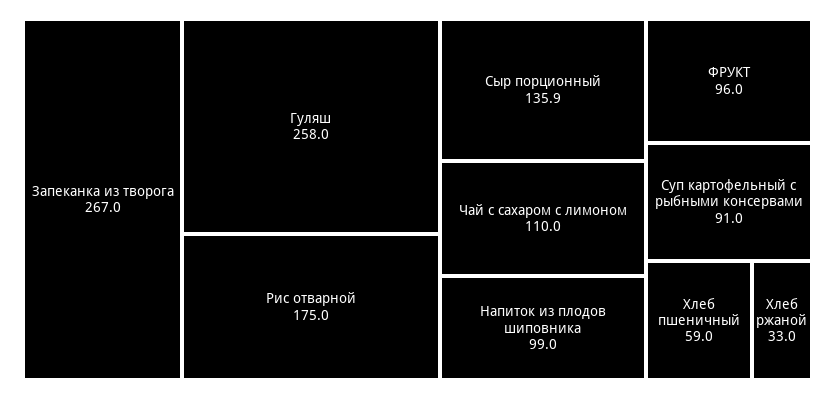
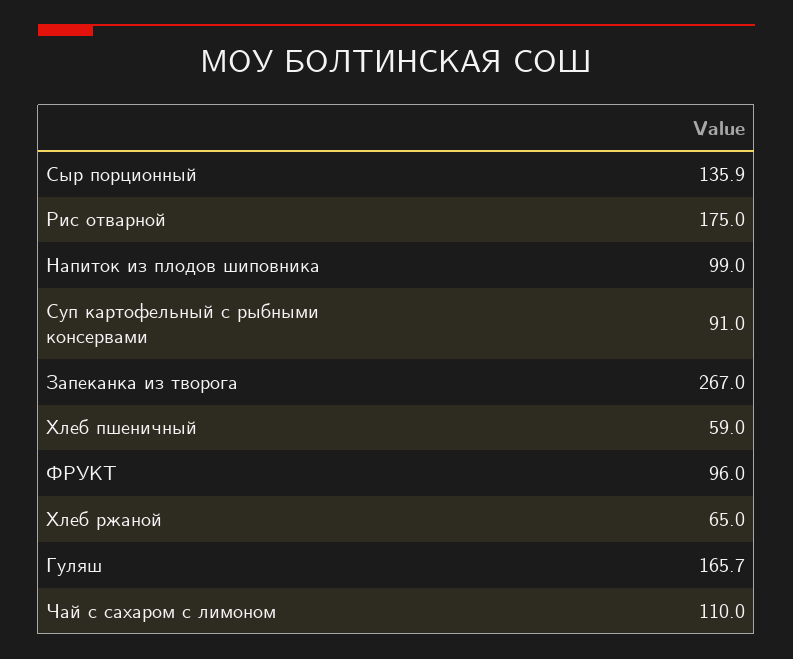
Гуляш: 258 -> 165.7
Хлеб ржаной: 33 -> 65

